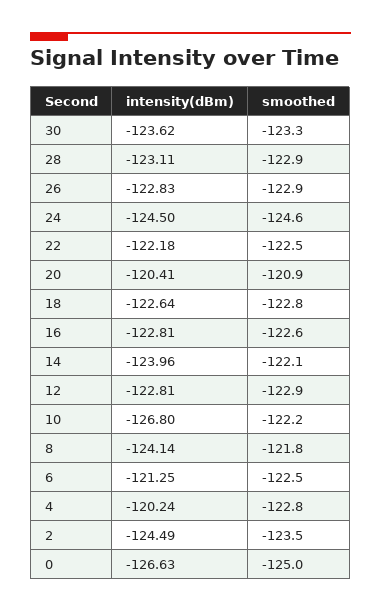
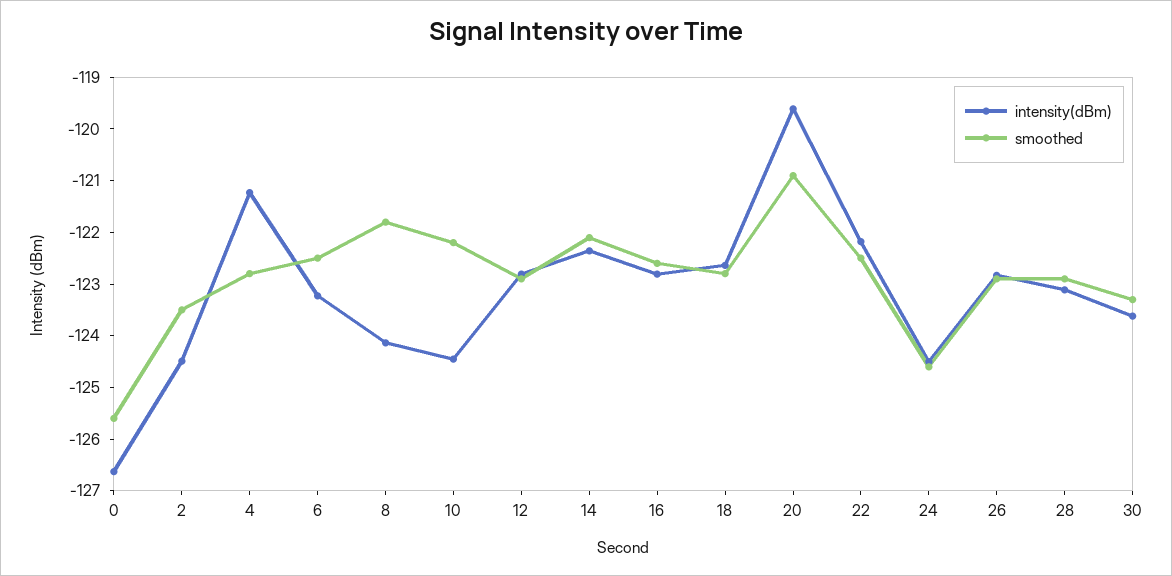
intensity(dBm), 20: -120.41 -> -119.6
intensity(dBm), 14: -123.96 -> -122.4
intensity(dBm), 10: -126.8 -> -124.4
intensity(dBm), 6: -121.25 -> -123.2
intensity(dBm), 4: -120.24 -> -121.2
smoothed, 0: -125 -> -125.6

